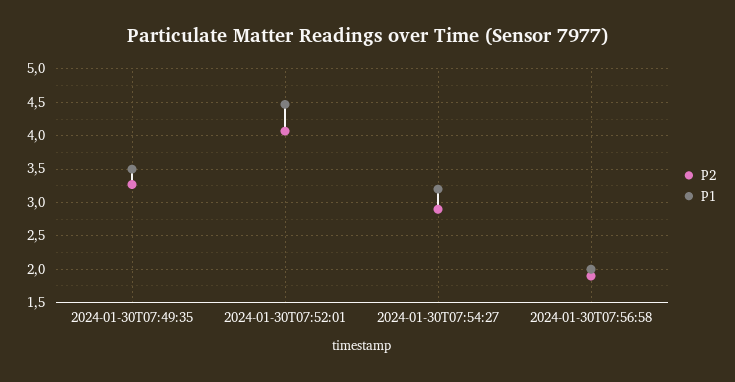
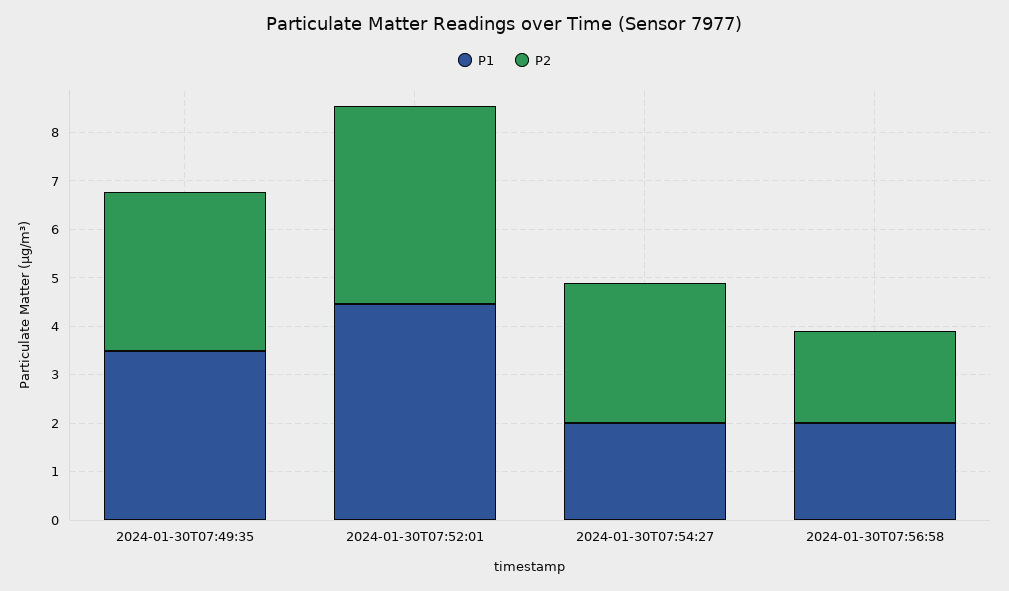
P1, 2024-01-30T07:54:27: 3.2 -> 2

